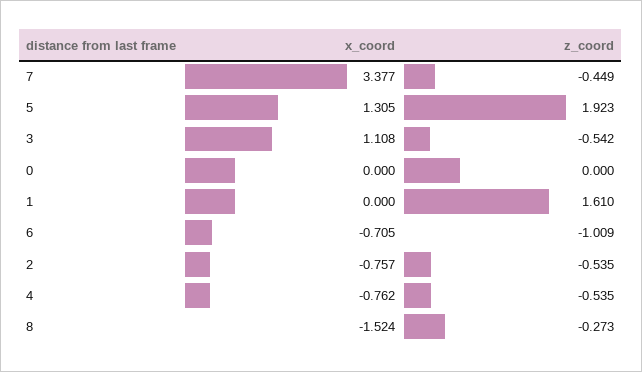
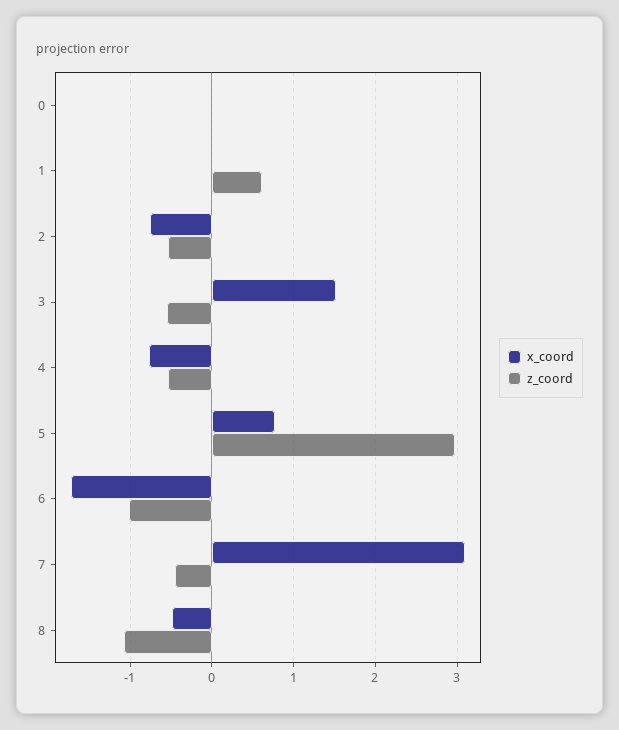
x_coord, 7: 3.377 -> 3.1
x_coord, 5: 1.305 -> 0.8
z_coord, 5: 1.923 -> 3
x_coord, 3: 1.108 -> 1.5
z_coord, 1: 1.61 -> 0.6
x_coord, 6: -0.705 -> -1.7
x_coord, 8: -1.524 -> -0.5
z_coord, 8: -0.273 -> -1.1

